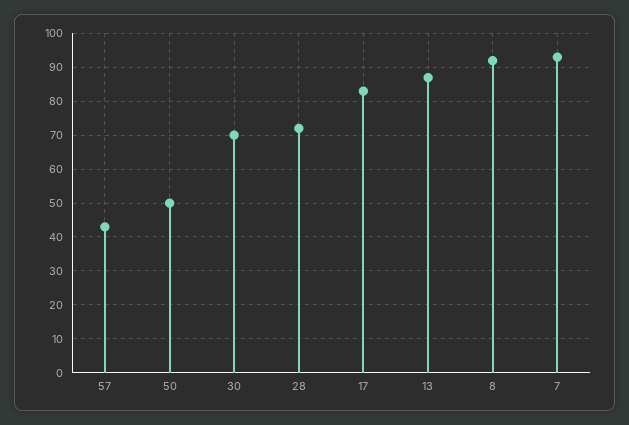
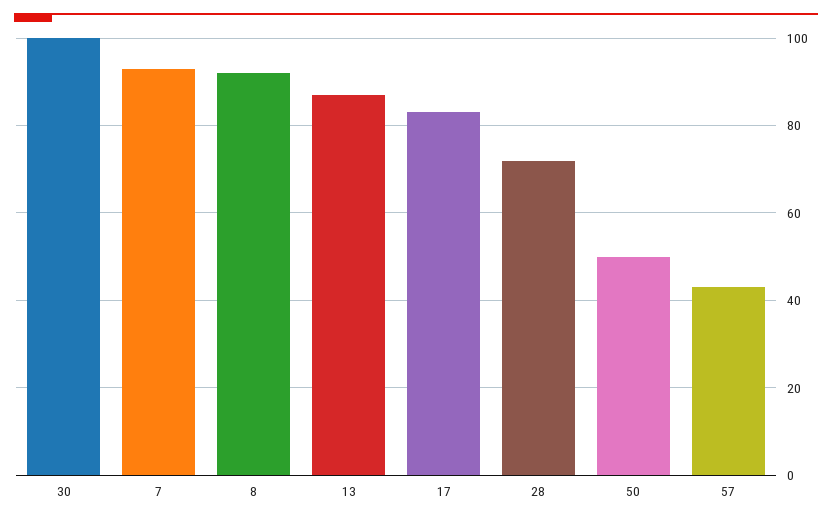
30: 70 -> 100

